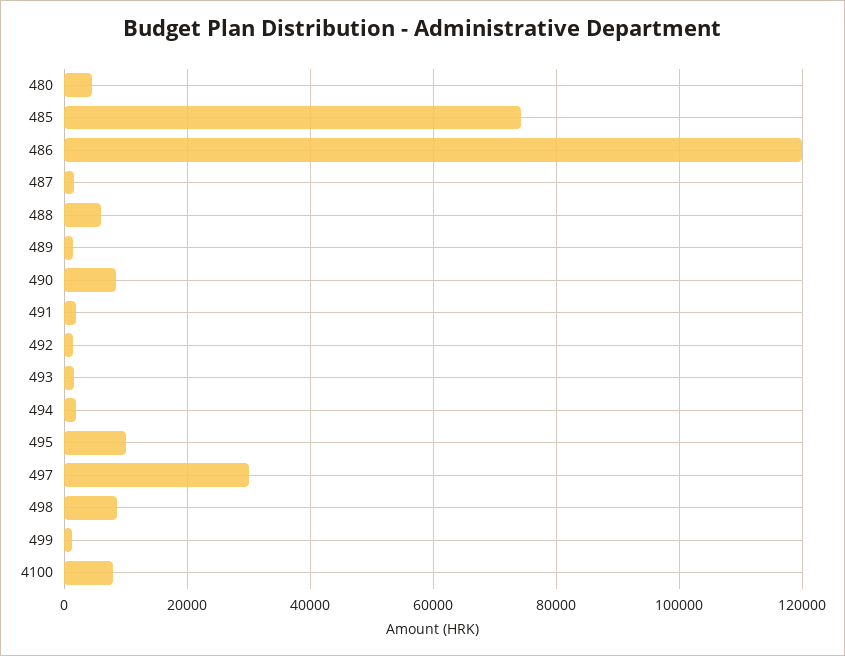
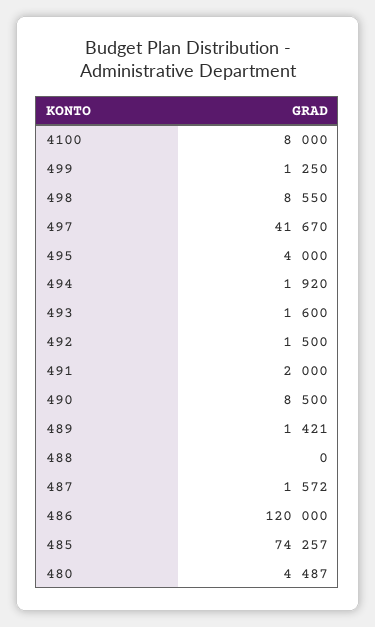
488: 6000 -> 0
495: 10000 -> 4000
497: 30000 -> 41670

